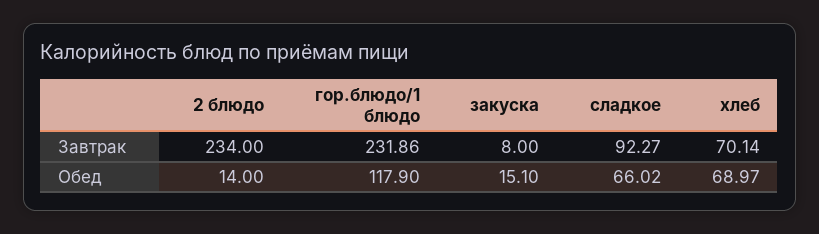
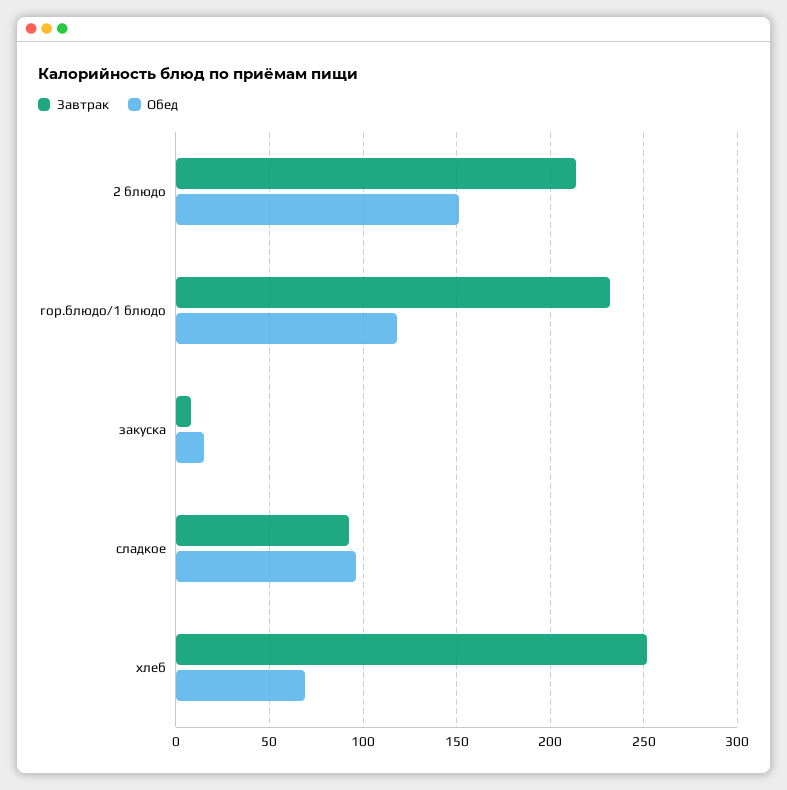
Завтрак, 2 блюдо: 234 -> 215
Завтрак, хлеб: 70.14 -> 250
Обед, 2 блюдо: 14 -> 150
Обед, сладкое: 66.02 -> 95

